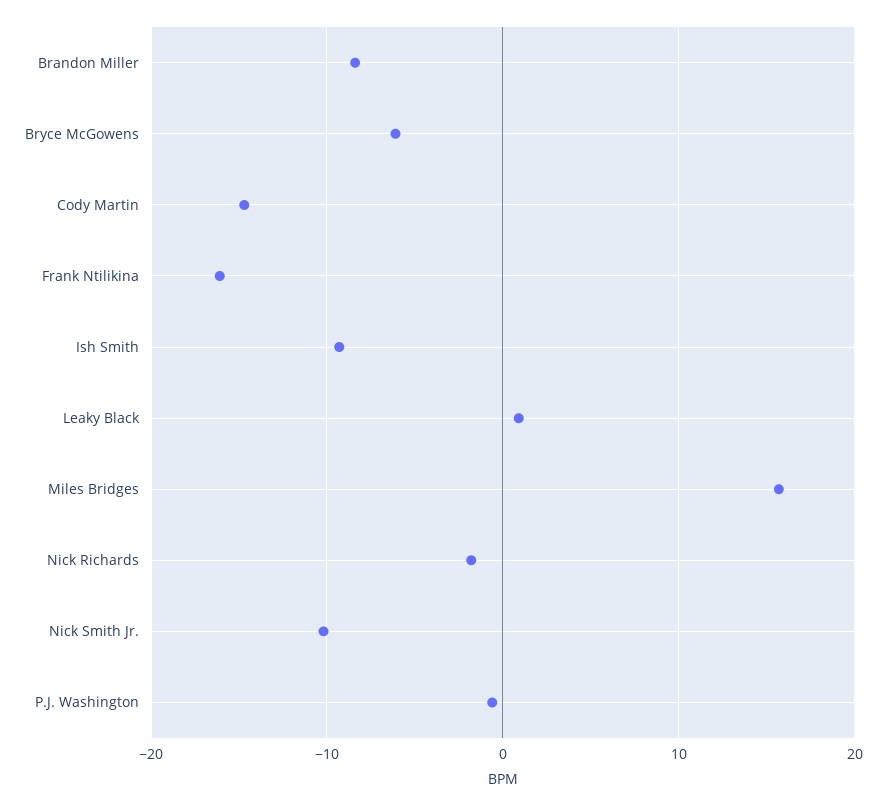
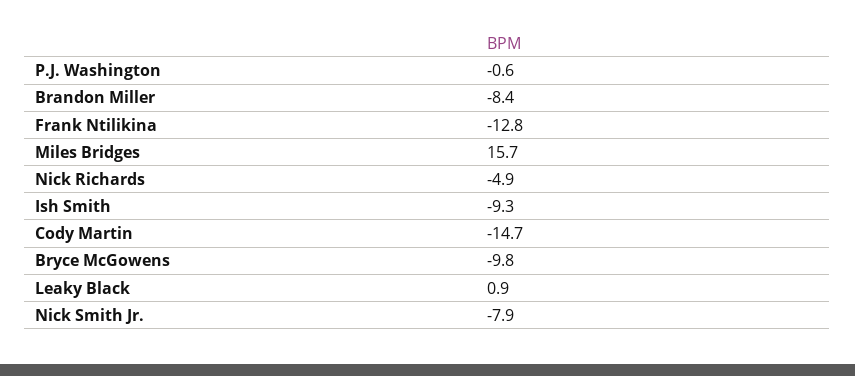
Bryce McGowens: -6 -> -9.8
Frank Ntilikina: -16 -> -12.8
Nick Richards: -2 -> -4.9
Nick Smith Jr.: -10 -> -7.9

